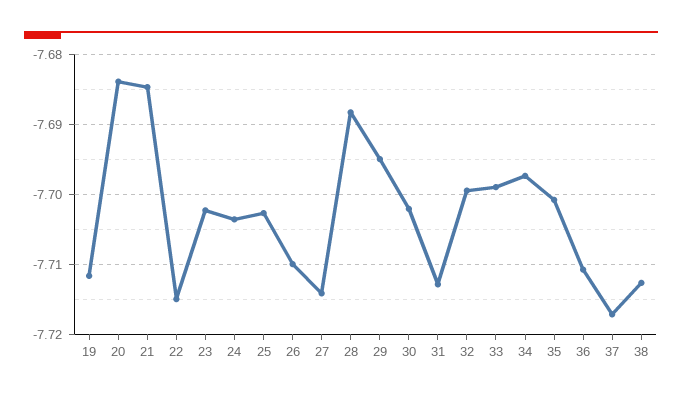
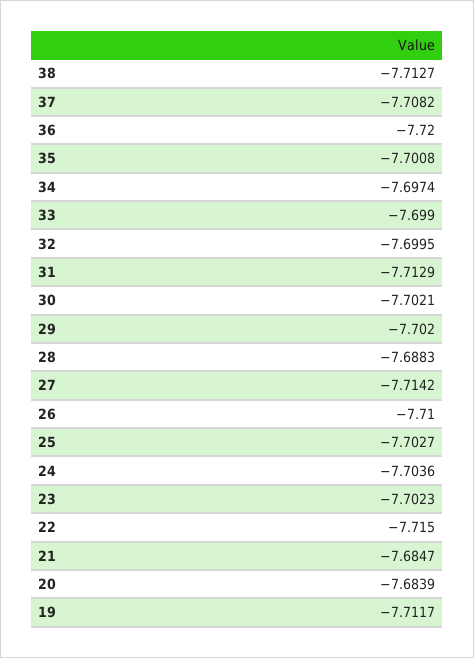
29: -7.695 -> -7.702
36: -7.711 -> -7.72
37: -7.717 -> -7.7082

